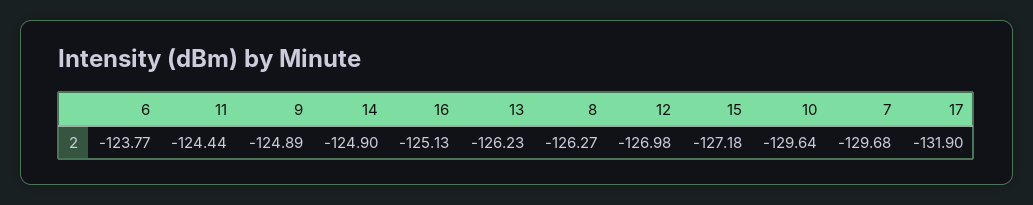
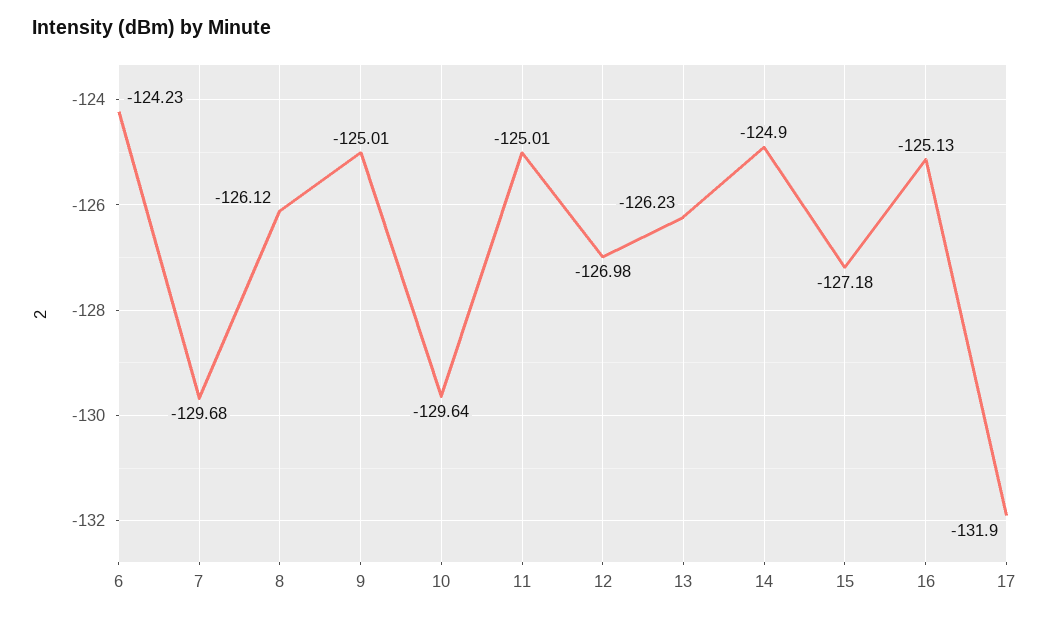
6: -123.77 -> -124.23
11: -124.44 -> -125.01
9: -124.89 -> -125.01
8: -126.27 -> -126.12

